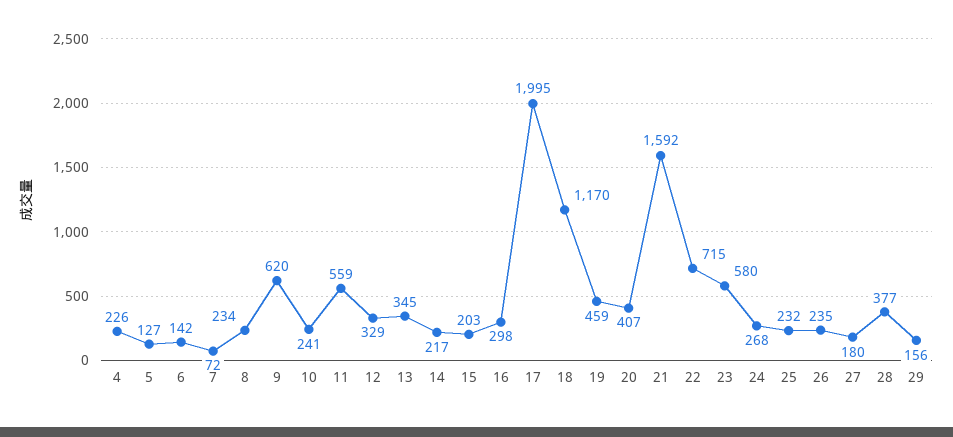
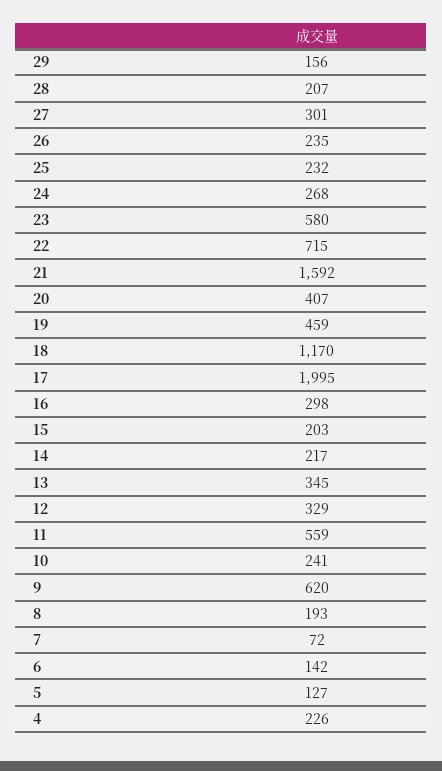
8: 234 -> 193
27: 180 -> 301
28: 377 -> 207

